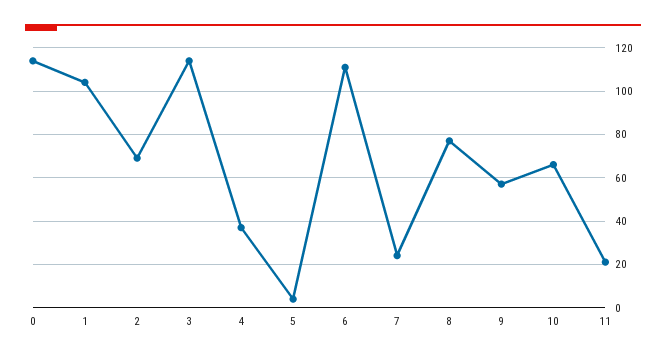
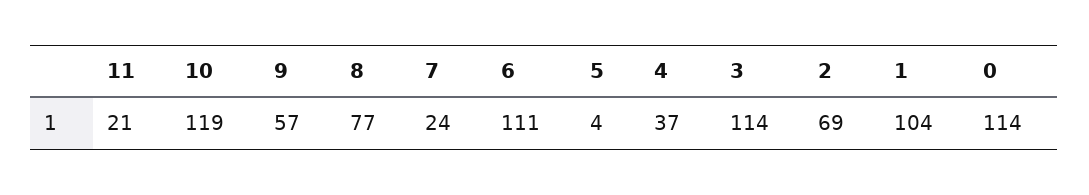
10: 65 -> 119

